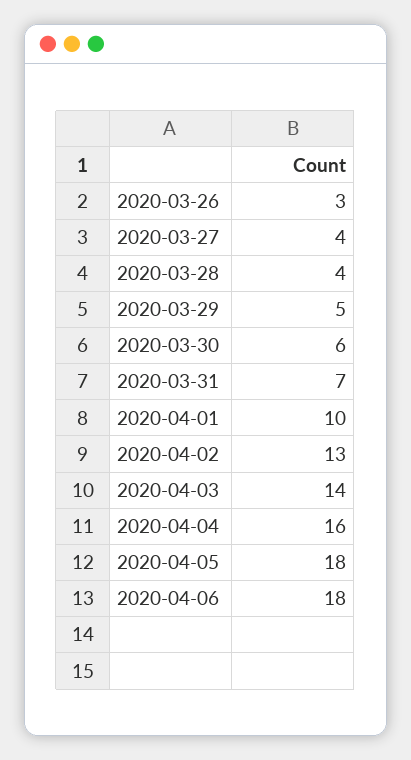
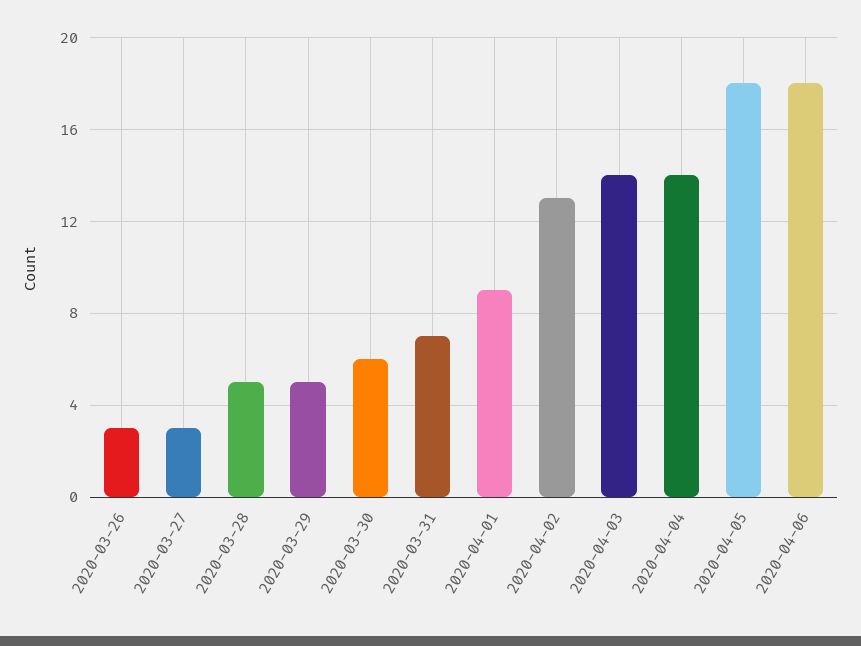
2020-03-27: 4 -> 3
2020-03-28: 4 -> 5
2020-04-01: 10 -> 9
2020-04-04: 16 -> 14

